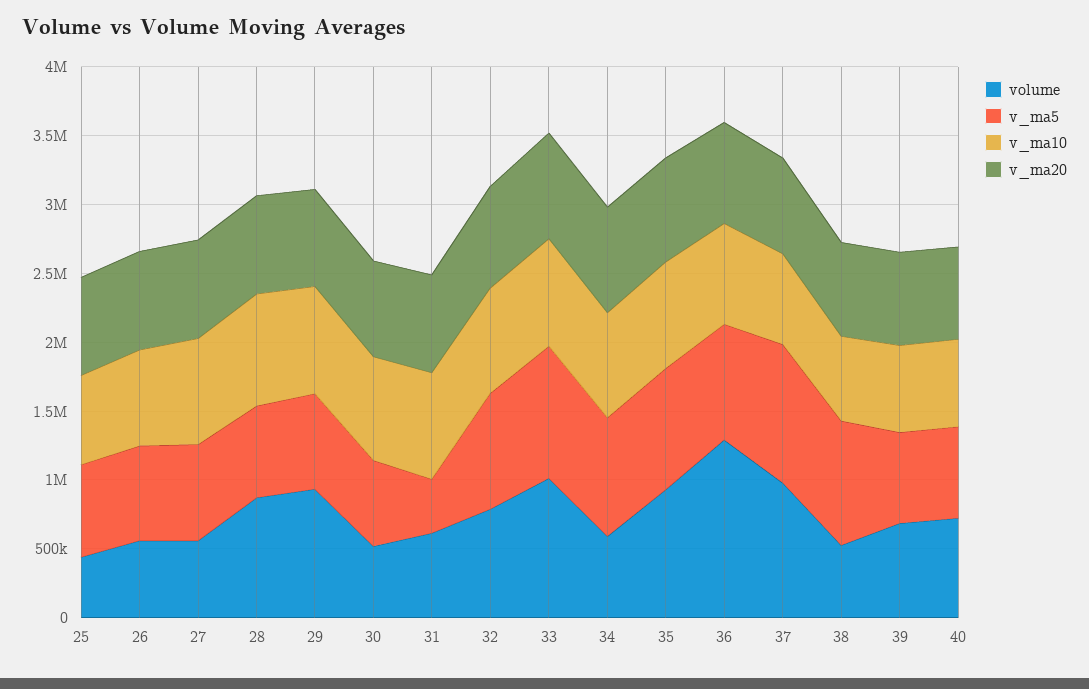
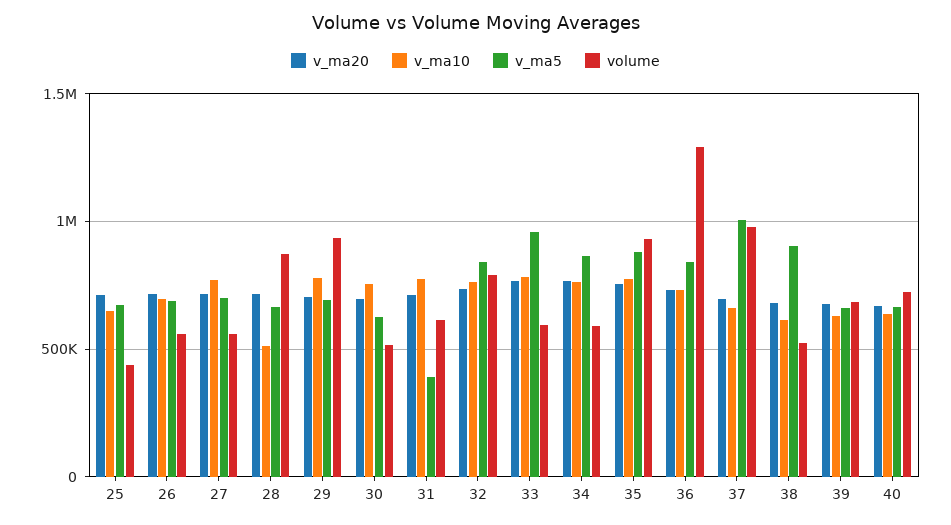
v_ma10, 28: 800000 -> 500000
volume, 33: 1000000 -> 600000

